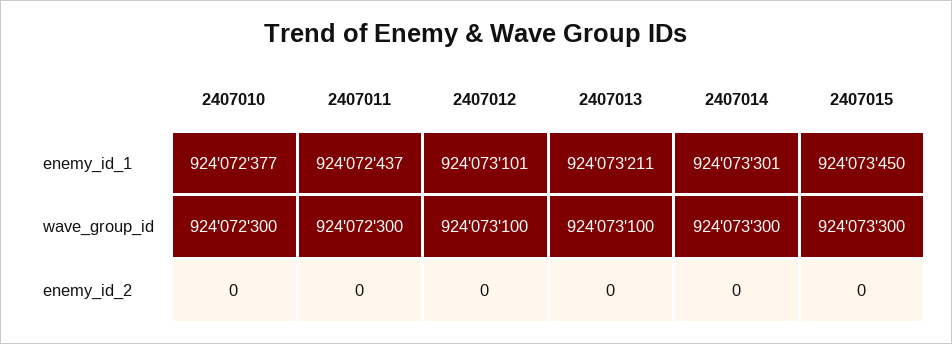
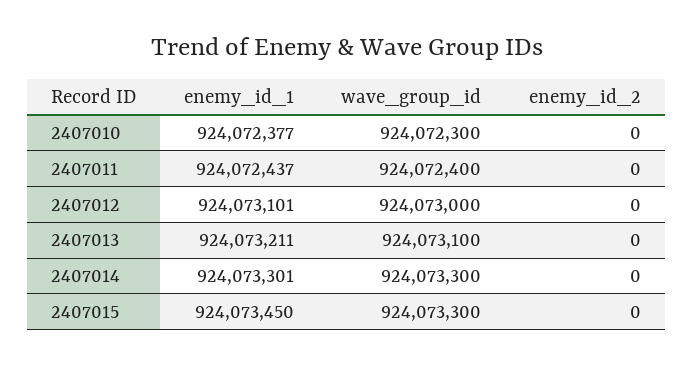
2407011, wave_group_id: 924072300 -> 924072400
2407012, wave_group_id: 924073100 -> 924073000

